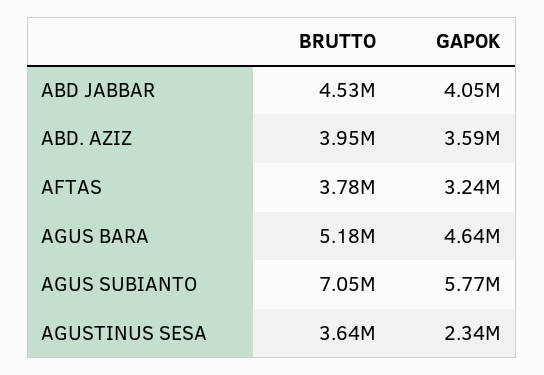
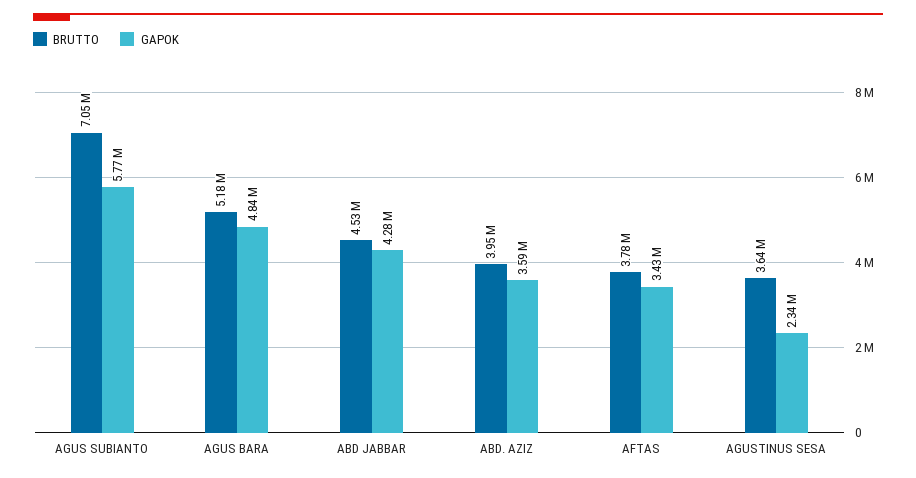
GAPOK, ABD JABBAR: 4050000 -> 4280000
GAPOK, AFTAS: 3240000 -> 3430000
GAPOK, AGUS BARA: 4640000 -> 4840000

